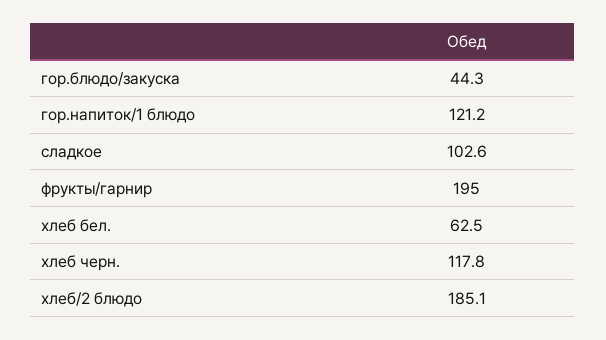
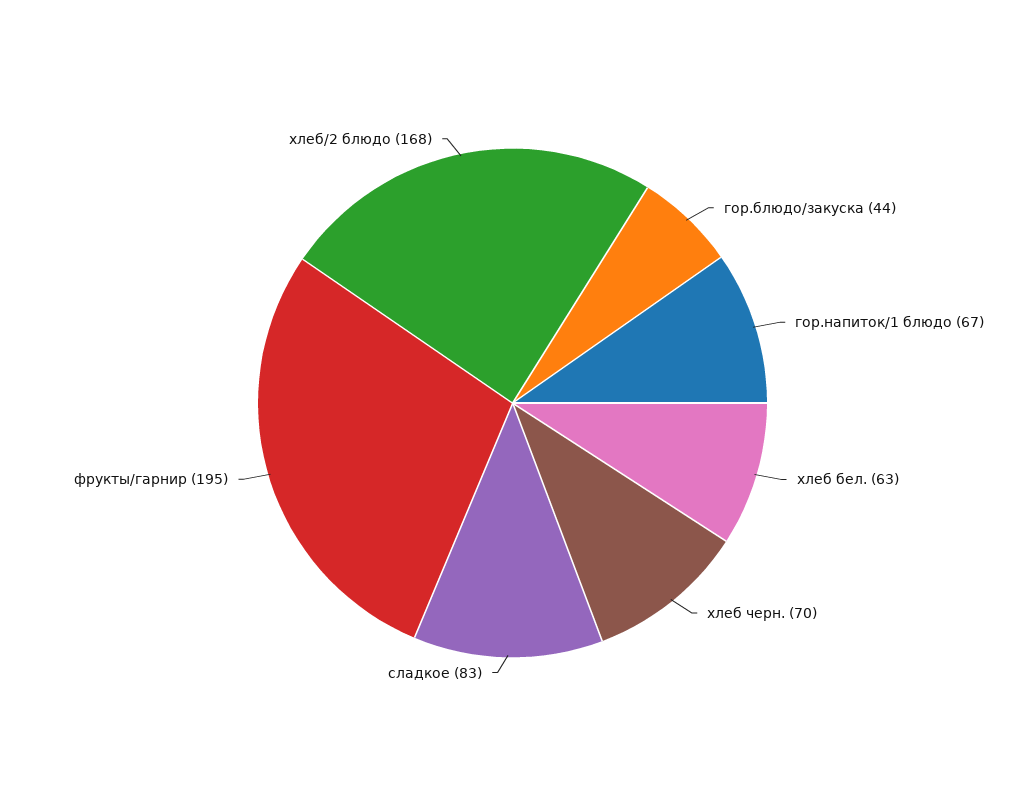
гор.напиток/1 блюдо: 121.2 -> 67
сладкое: 102.6 -> 83
хлеб черн.: 117.8 -> 70
хлеб/2 блюдо: 185.1 -> 168

